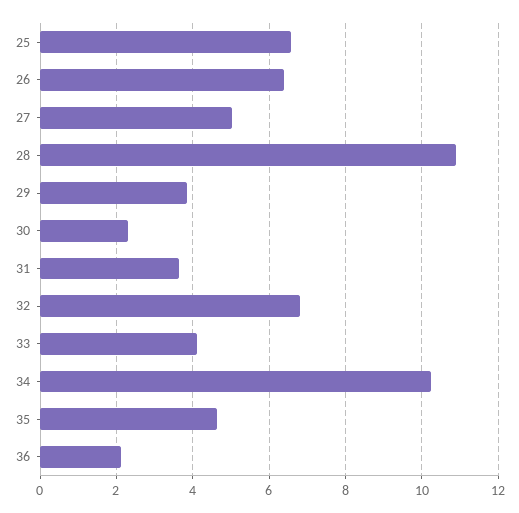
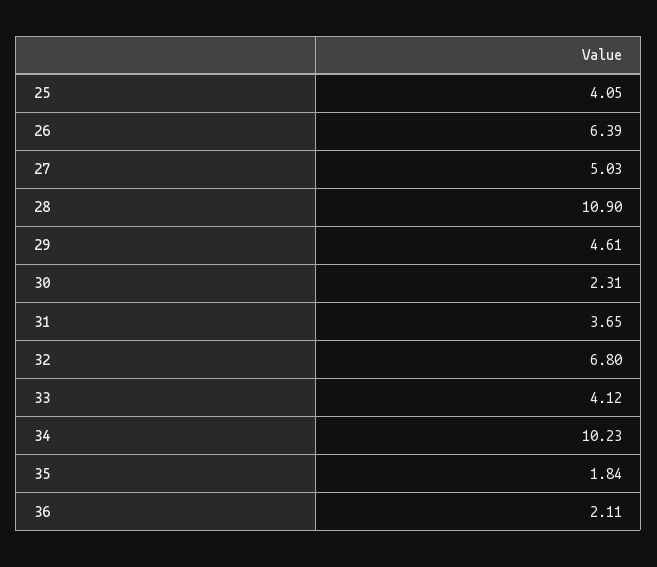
25: 6.6 -> 4.05
29: 3.8 -> 4.61
35: 4.6 -> 1.84

